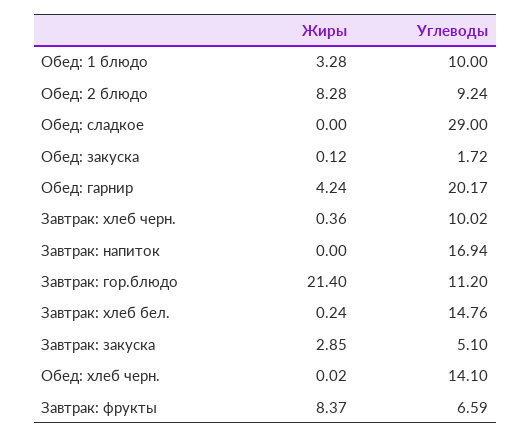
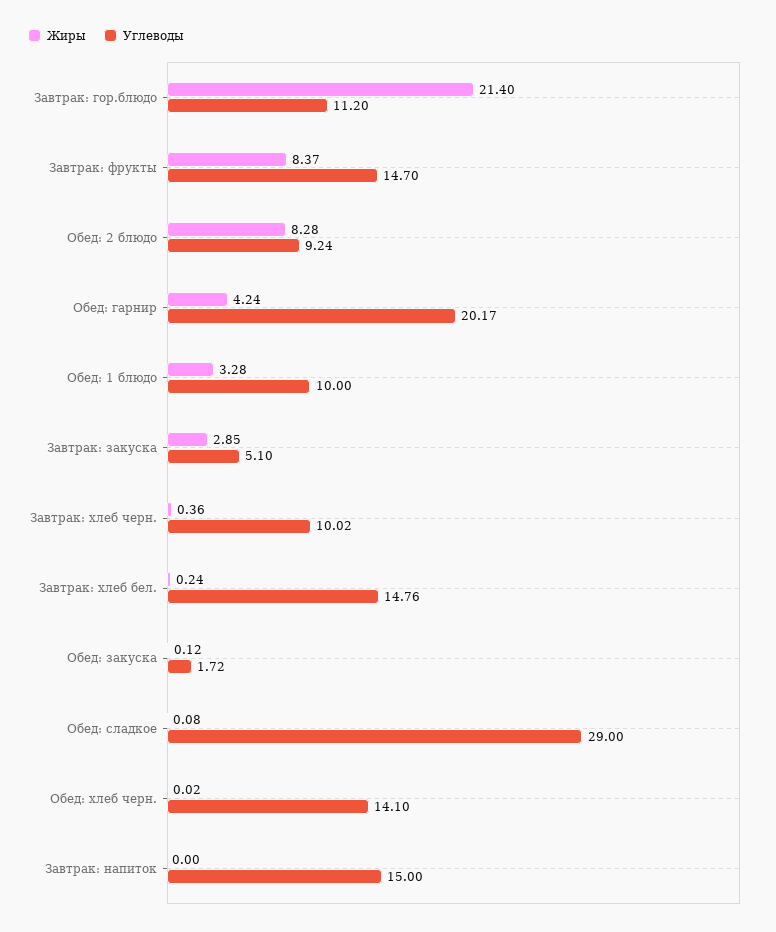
Жиры, Обед: сладкое: 0 -> 0.08
Углеводы, Завтрак: напиток: 16.94 -> 15
Углеводы, Завтрак: фрукты: 6.59 -> 14.7

